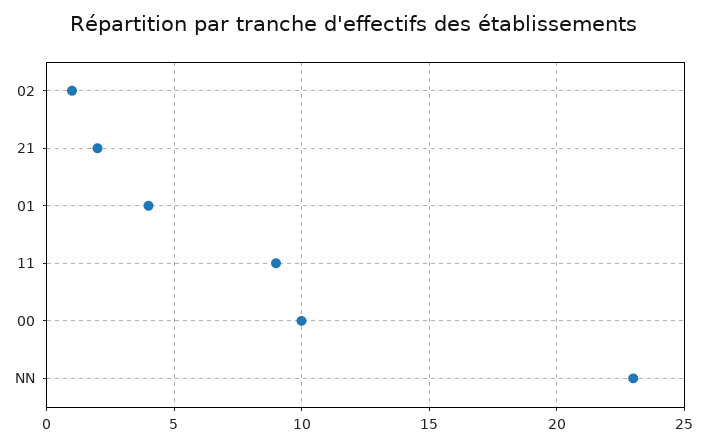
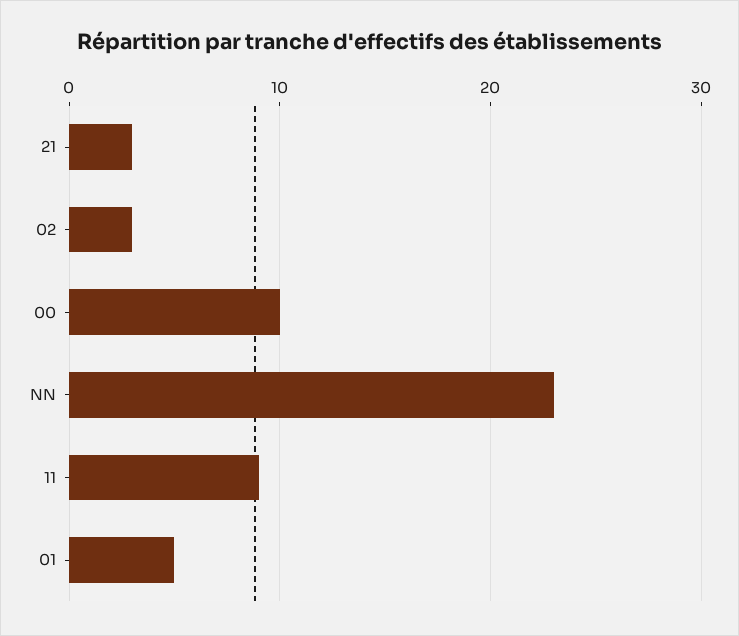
02: 1 -> 3
21: 2 -> 3
01: 4 -> 5

